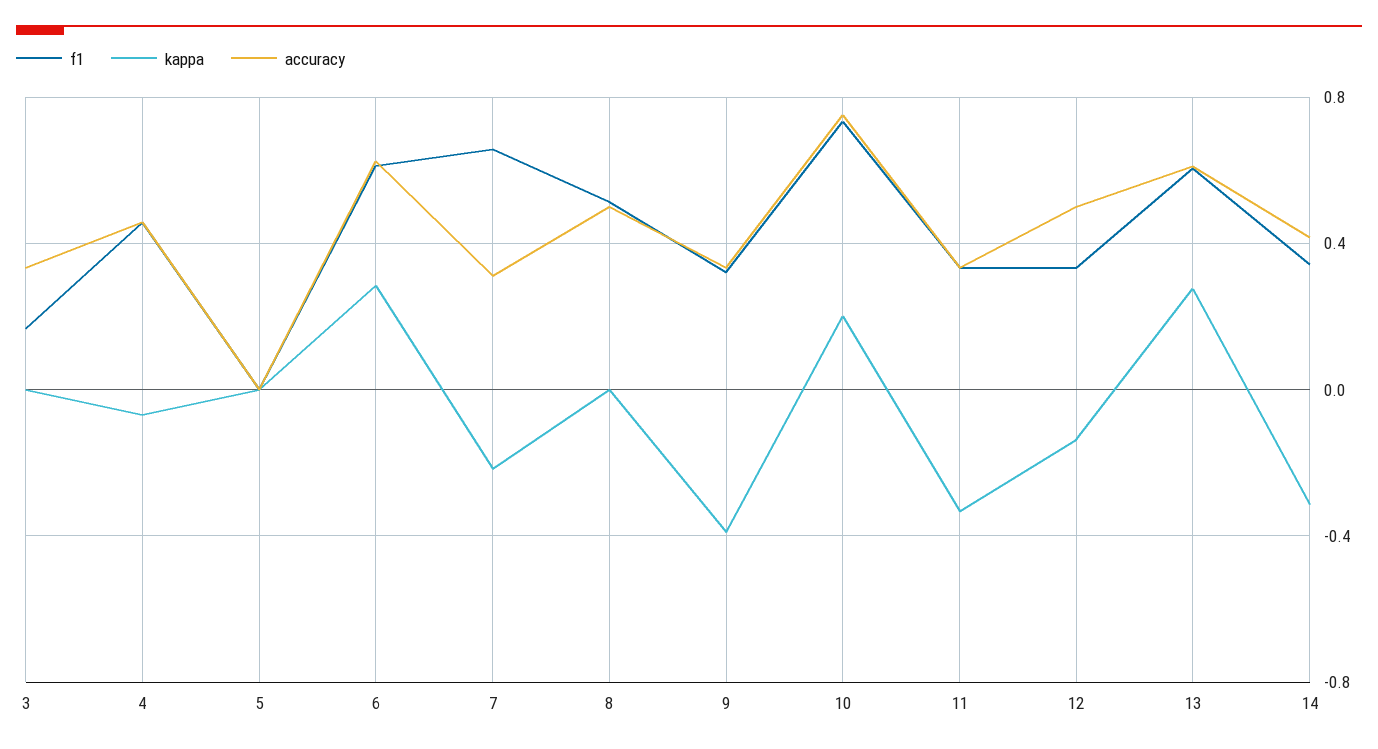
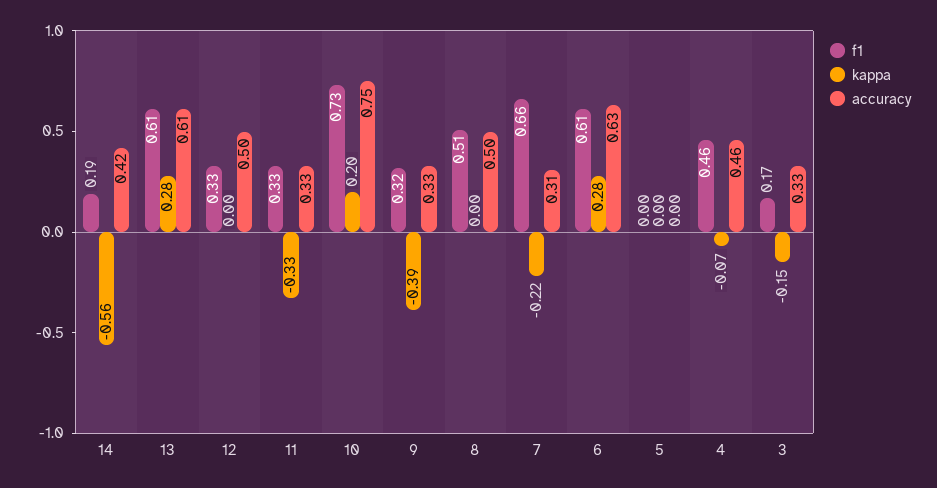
kappa, 3: 0 -> -0.15
kappa, 12: -0.15 -> 0
f1, 14: 0.35 -> 0.19
kappa, 14: -0.3 -> -0.56

